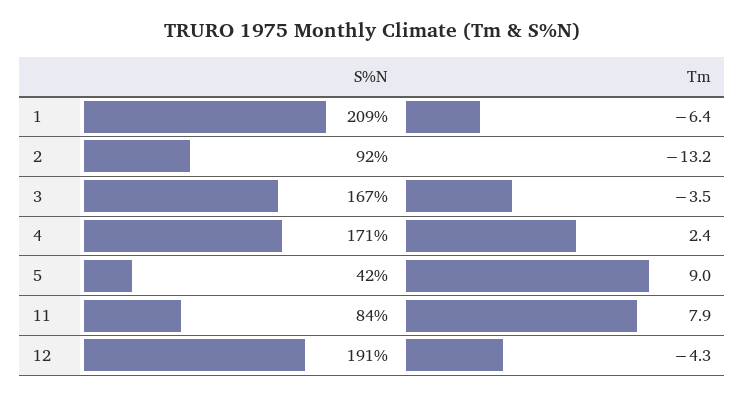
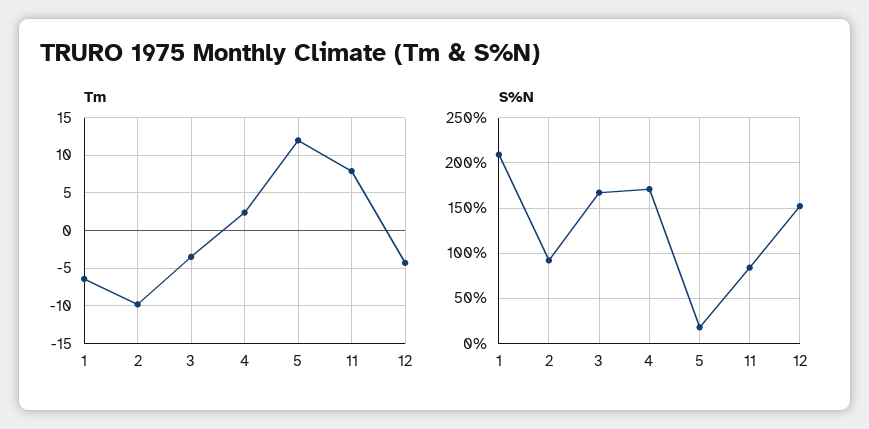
Tm, 2: -13.2 -> -10
S%N, 5: 42 -> 20
Tm, 5: 9 -> 12
S%N, 12: 191 -> 150

